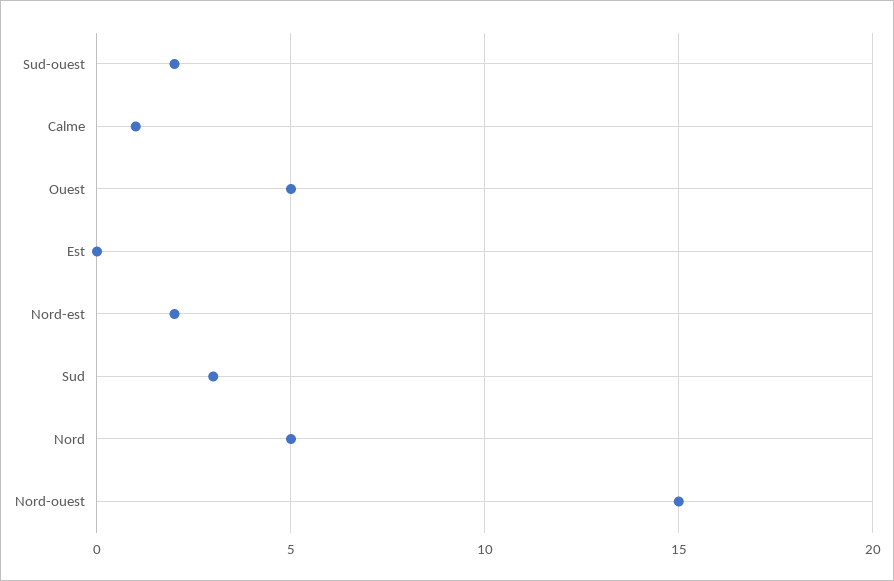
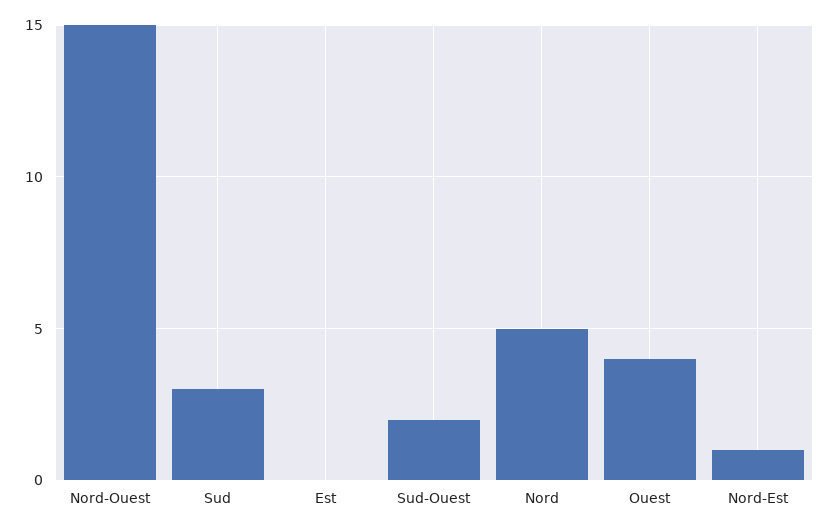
Calme: 1 -> none
Ouest: 5 -> 4
Nord-est: 2 -> 1

